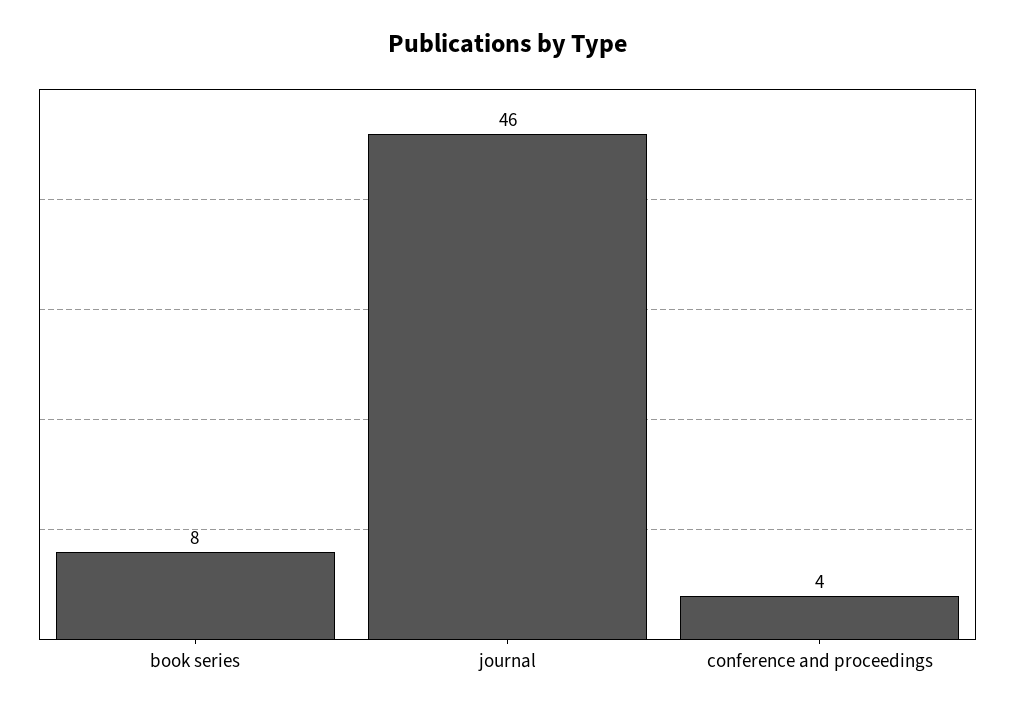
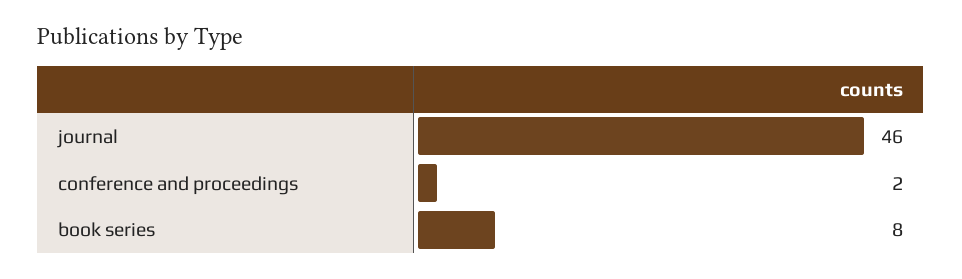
conference and proceedings: 4 -> 2

